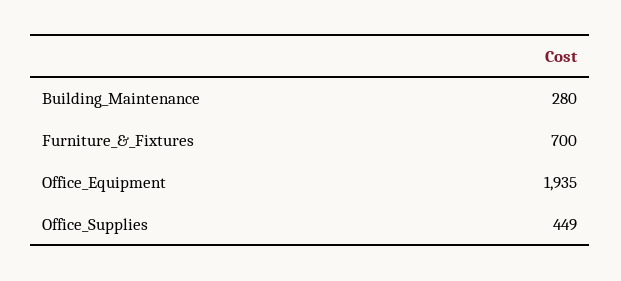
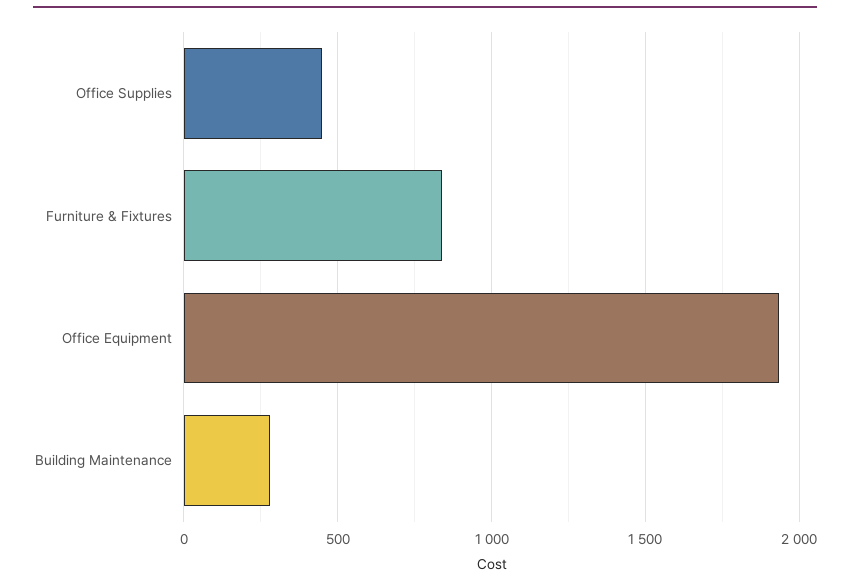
Furniture_&_Fixtures: 700 -> 850

